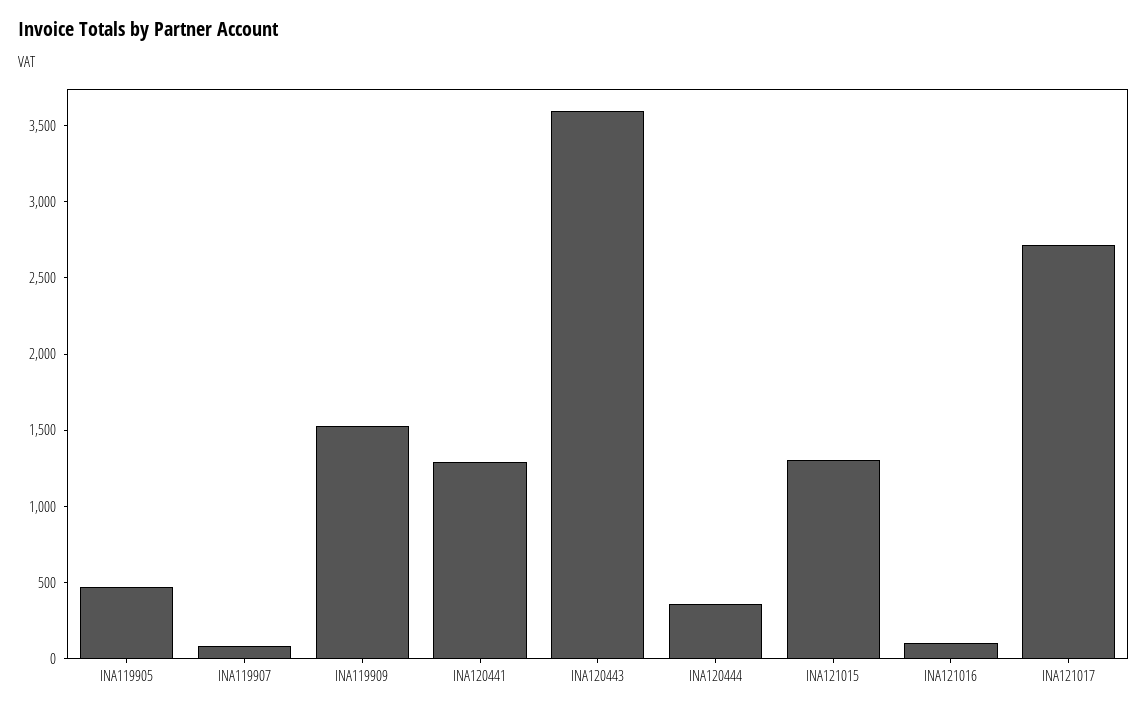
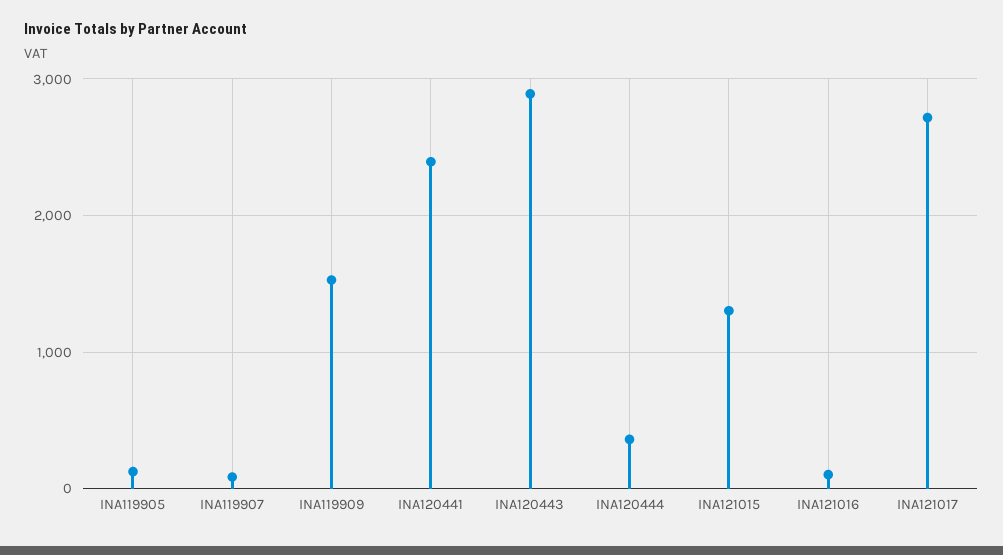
INA119905: 500 -> 100
INA120441: 1300 -> 2400
INA120443: 3600 -> 2900

